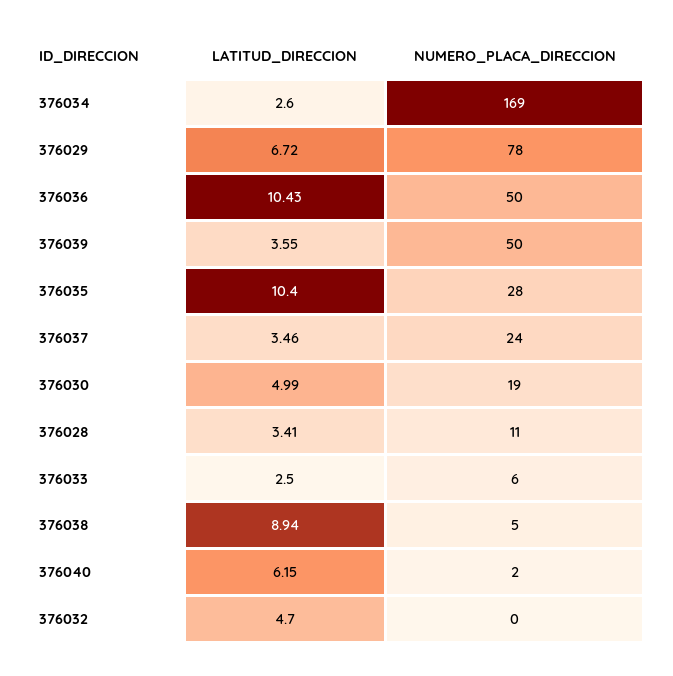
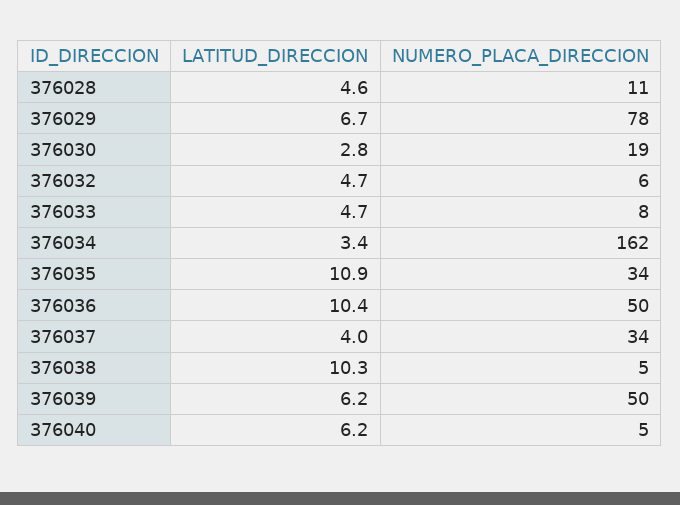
LATITUD_DIRECCION, 376034: 2.6 -> 3.4
NUMERO_PLACA_DIRECCION, 376034: 169 -> 162
LATITUD_DIRECCION, 376039: 3.55 -> 6.2
LATITUD_DIRECCION, 376035: 10.4 -> 10.9
NUMERO_PLACA_DIRECCION, 376035: 28 -> 34
LATITUD_DIRECCION, 376037: 3.46 -> 4
NUMERO_PLACA_DIRECCION, 376037: 24 -> 34
LATITUD_DIRECCION, 376030: 4.99 -> 2.8
LATITUD_DIRECCION, 376028: 3.41 -> 4.6
LATITUD_DIRECCION, 376033: 2.5 -> 4.7
NUMERO_PLACA_DIRECCION, 376033: 6 -> 8
LATITUD_DIRECCION, 376038: 8.94 -> 10.3
NUMERO_PLACA_DIRECCION, 376040: 2 -> 5
NUMERO_PLACA_DIRECCION, 376032: 0 -> 6

